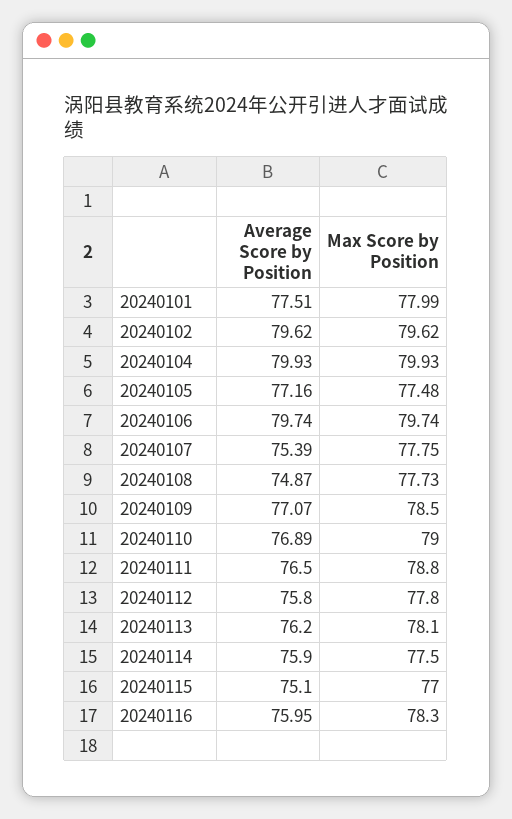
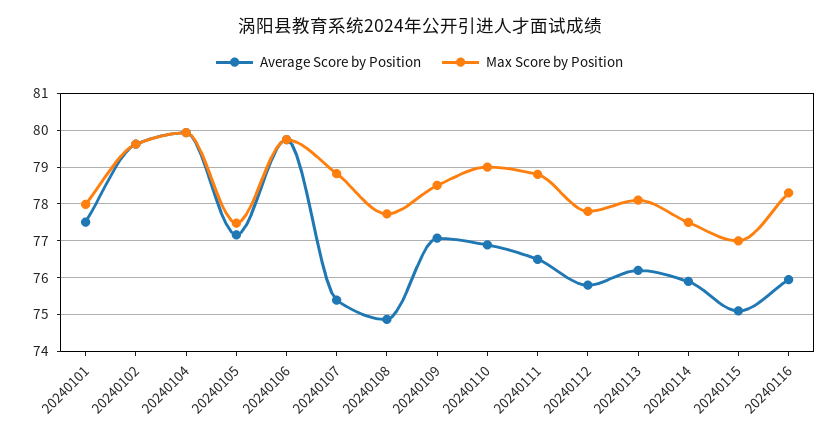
Max Score by Position, 20240107: 77.75 -> 78.8

